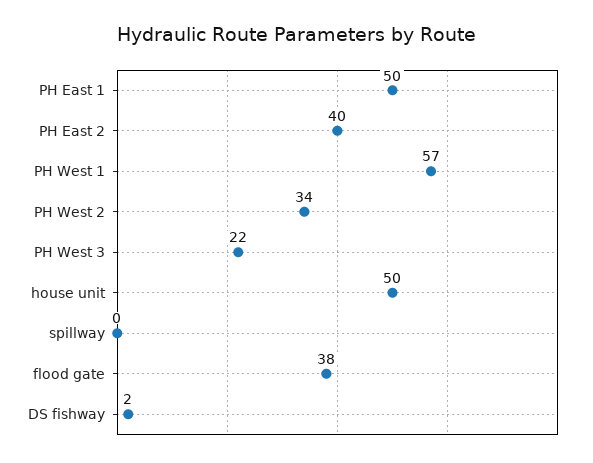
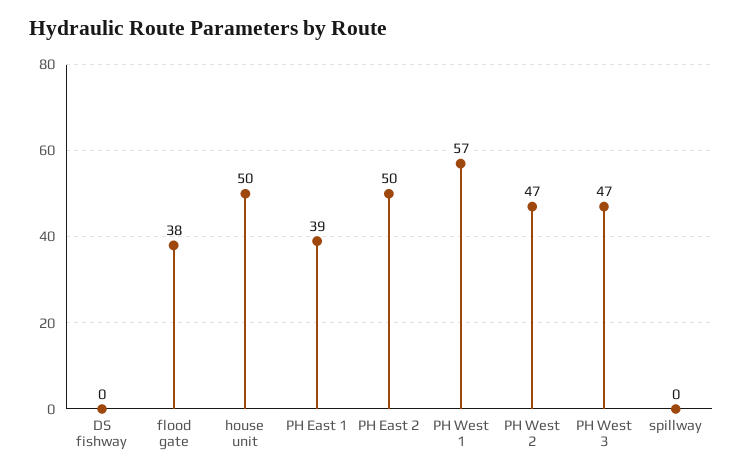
PH East 1: 50 -> 39
PH East 2: 40 -> 50
PH West 2: 34 -> 47
PH West 3: 22 -> 47
DS fishway: 2 -> 0

